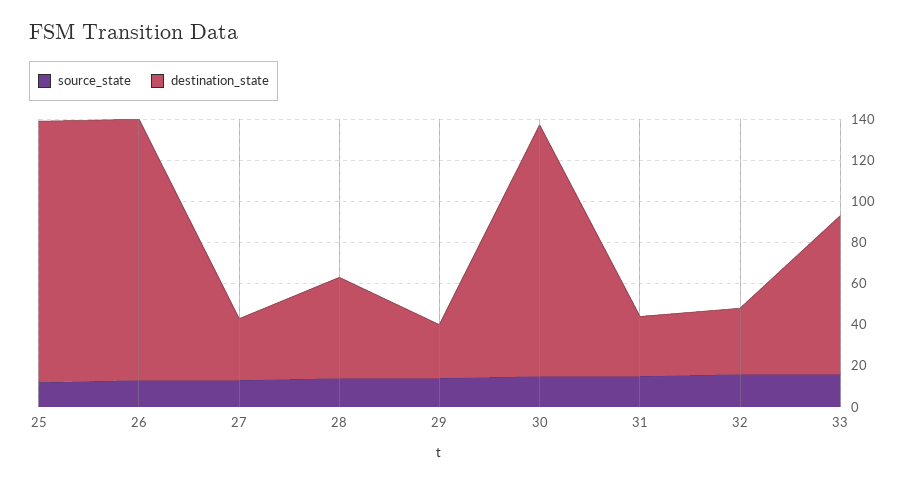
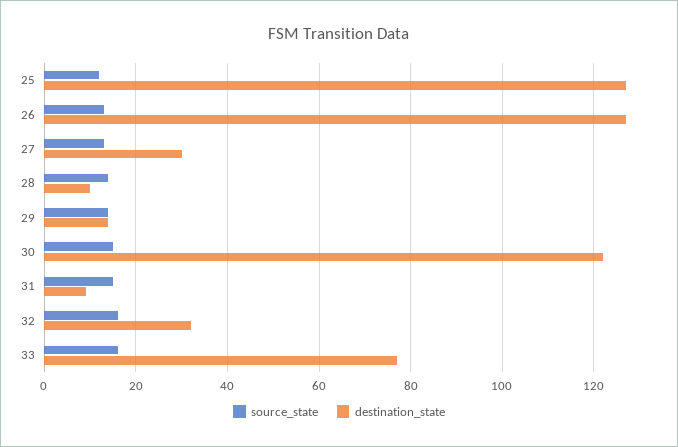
destination_state, 28: 50 -> 10
destination_state, 29: 25 -> 15
destination_state, 31: 30 -> 10

